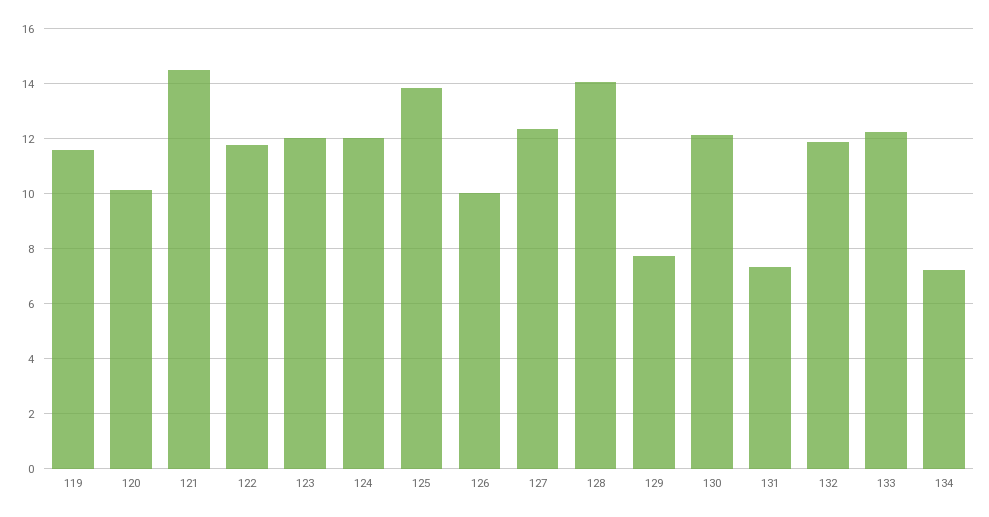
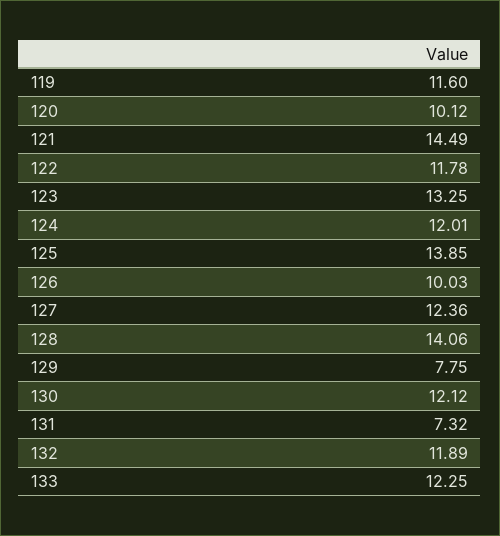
123: 12 -> 13.25
134: 7.25 -> none

